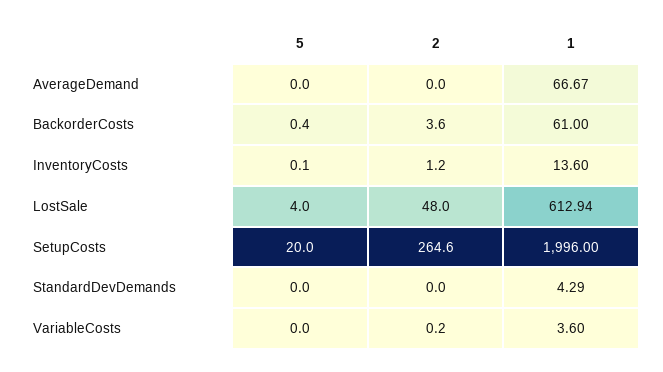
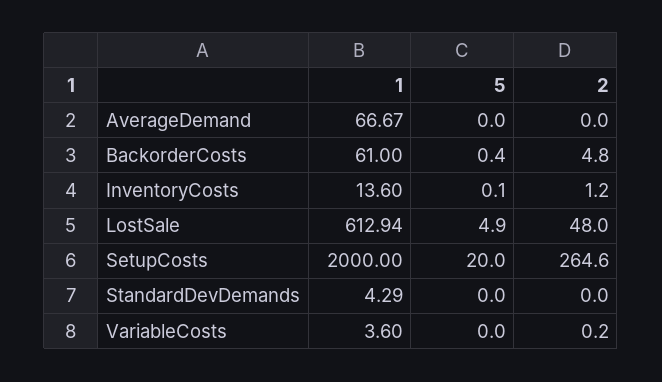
2, BackorderCosts: 3.6 -> 4.8
5, LostSale: 4 -> 4.9
1, SetupCosts: 1996 -> 2000

